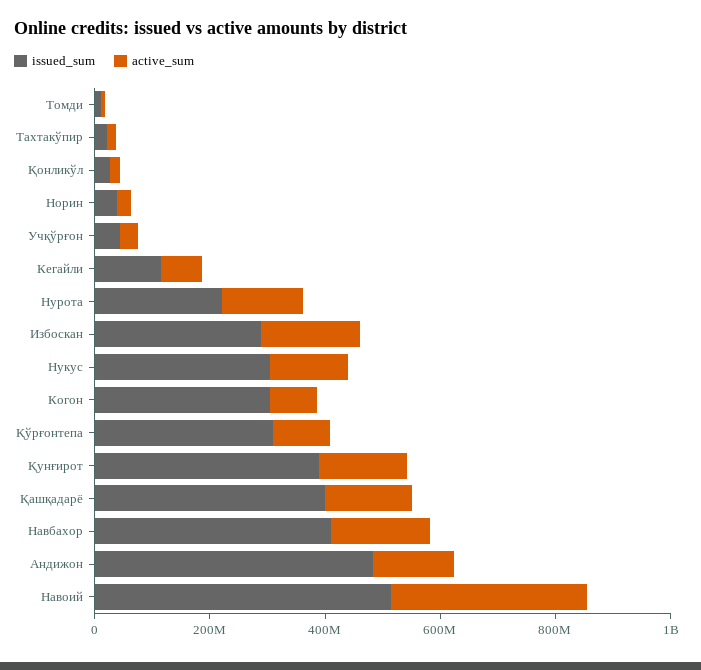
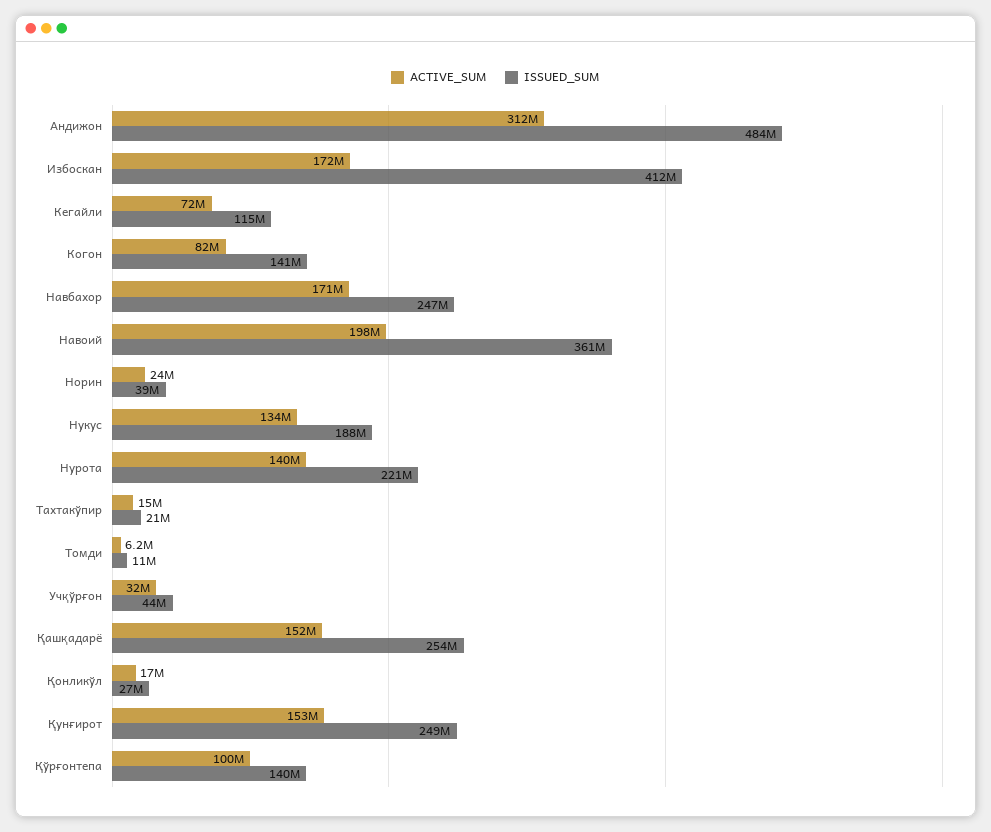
issued_sum, Избоскан: 300000000 -> 412000000
issued_sum, Нукус: 300000000 -> 188000000
issued_sum, Когон: 300000000 -> 141000000
issued_sum, Қўрғонтепа: 300000000 -> 140000000
issued_sum, Қунғирот: 400000000 -> 249000000
issued_sum, Қашқадарё: 400000000 -> 254000000
issued_sum, Навбахор: 400000000 -> 247000000
active_sum, Андижон: 150000000 -> 312000000
issued_sum, Навоий: 500000000 -> 361000000
active_sum, Навоий: 350000000 -> 198000000

